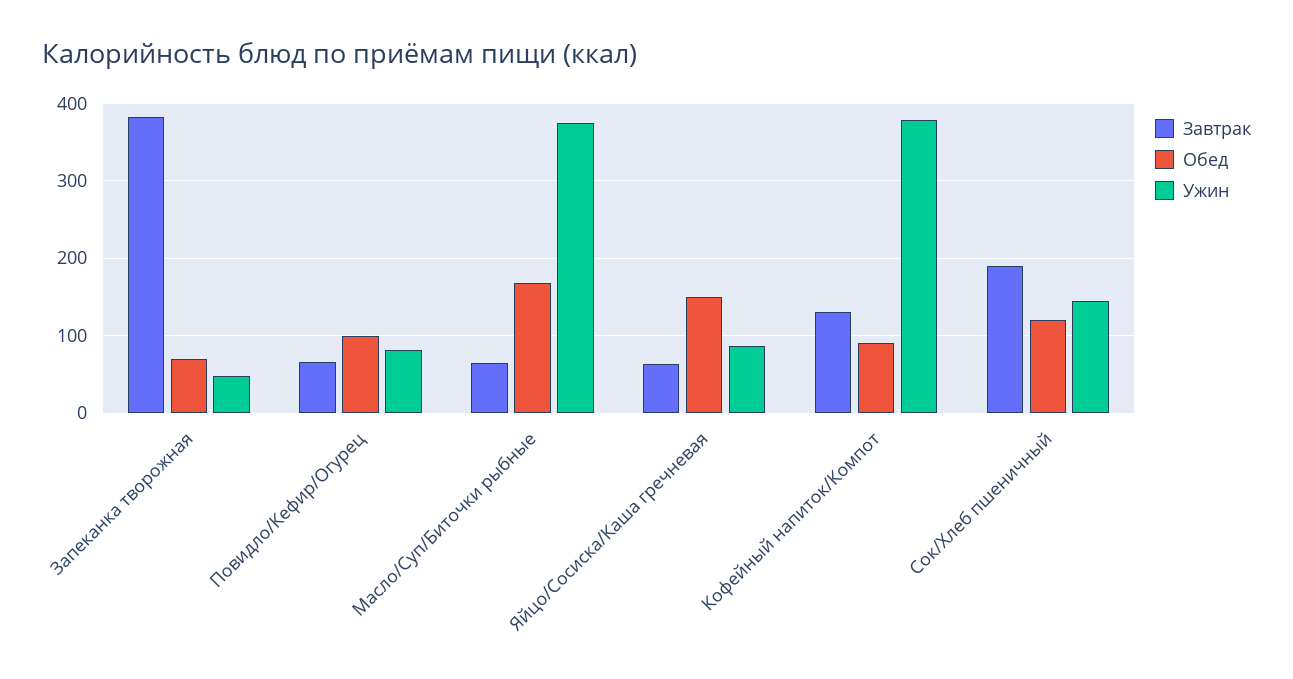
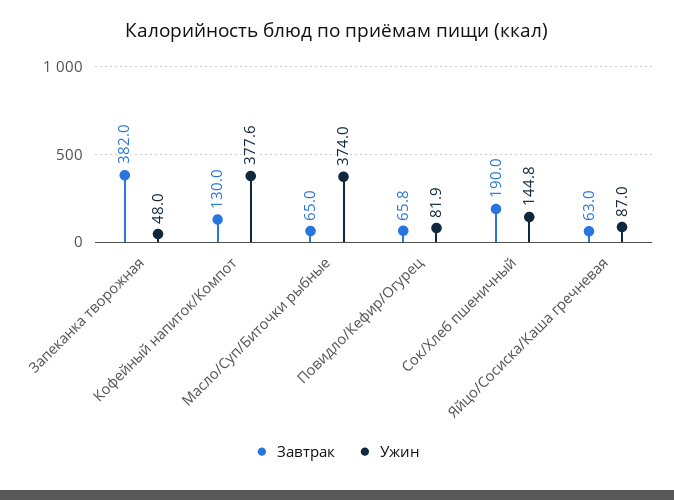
Обед, Запеканка творожная: 70 -> none
Обед, Повидло/Кефир/Огурец: 100 -> none
Обед, Масло/Суп/Биточки рыбные: 170 -> none
Обед, Яйцо/Сосиска/Каша гречневая: 150 -> none
Обед, Кофейный напиток/Компот: 90 -> none
Обед, Сок/Хлеб пшеничный: 120 -> none

